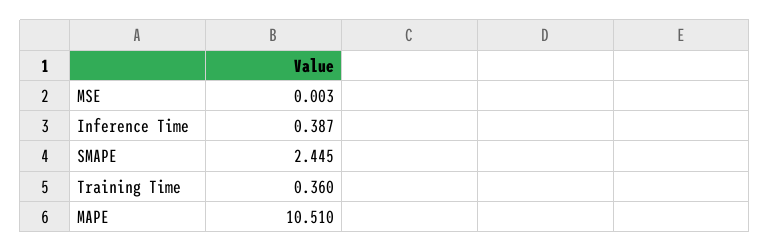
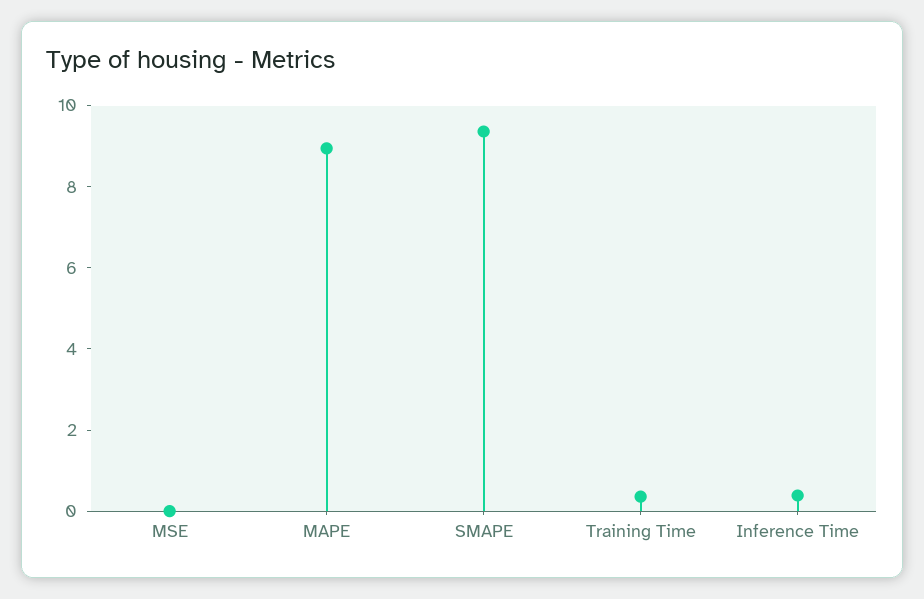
SMAPE: 2.445 -> 9.5
MAPE: 10.51 -> 9

